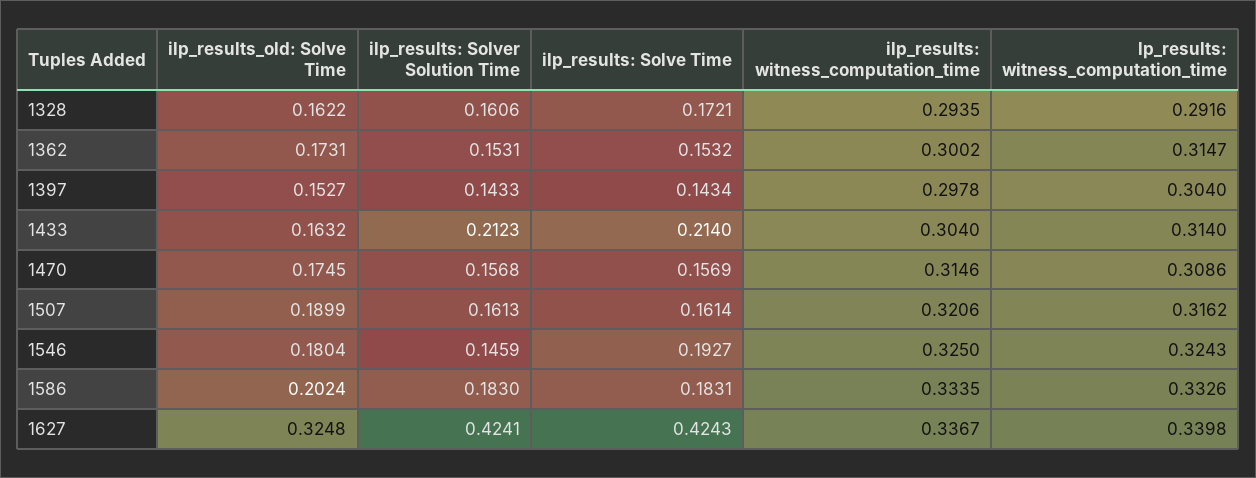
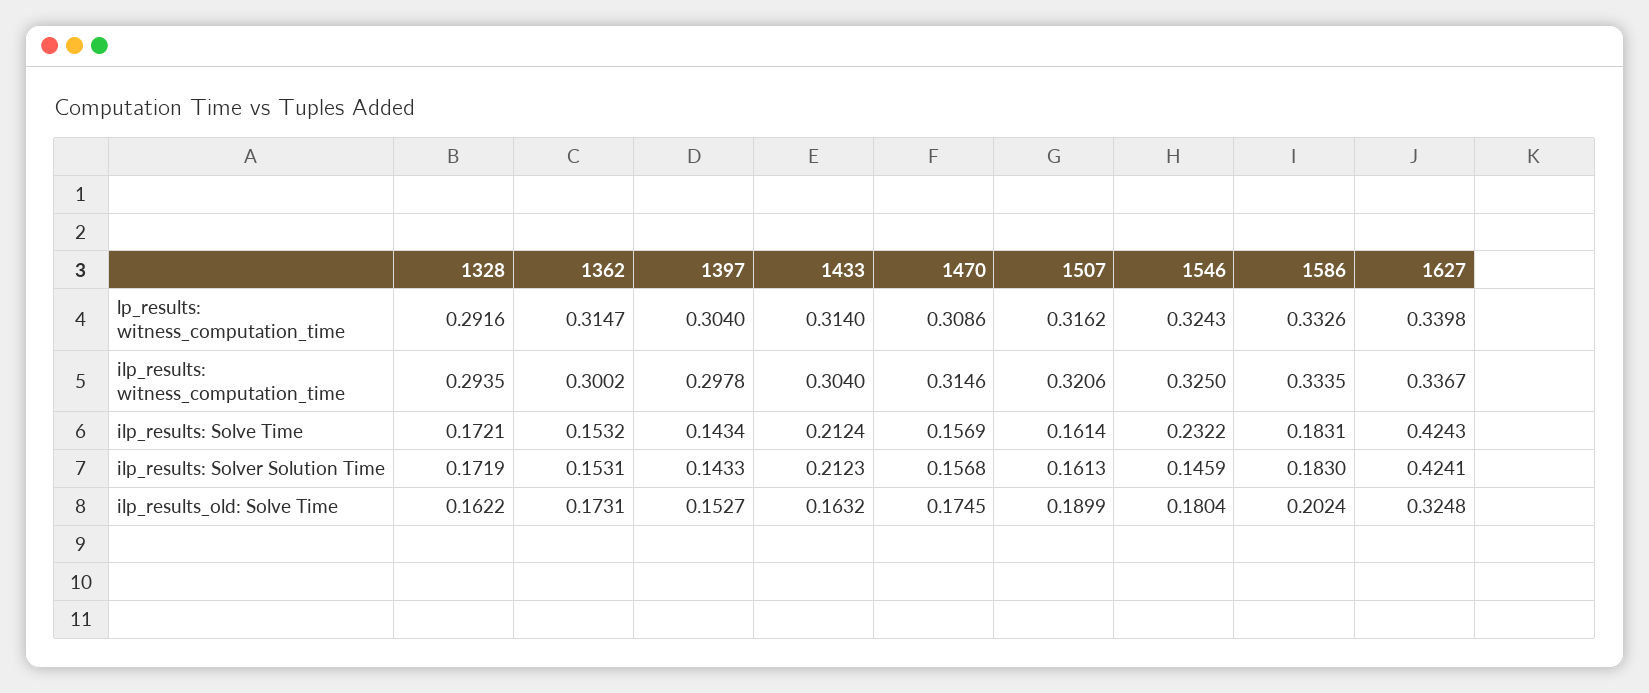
ilp_results: Solver Solution Time, 1328: 0.1606 -> 0.1719
ilp_results: Solve Time, 1433: 0.214 -> 0.2124
ilp_results: Solve Time, 1546: 0.1927 -> 0.2322

